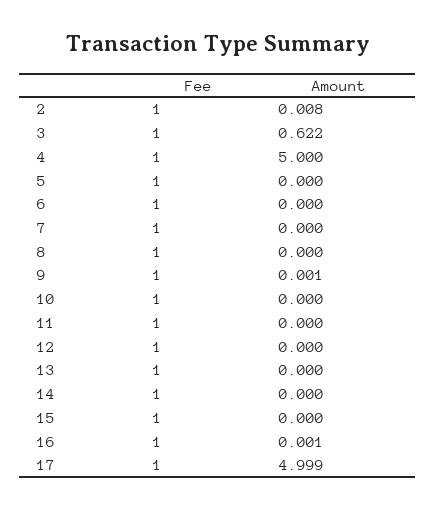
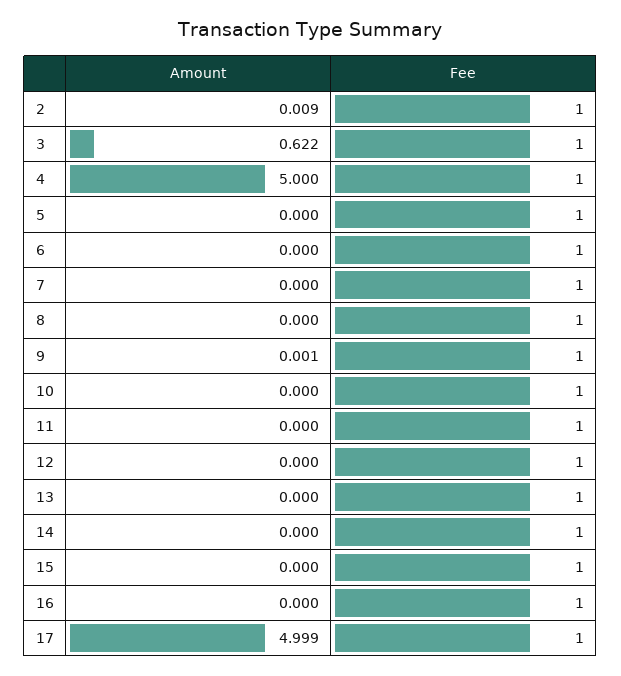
Amount, 2: 0.008 -> 0.009
Amount, 16: 0.001 -> 0

